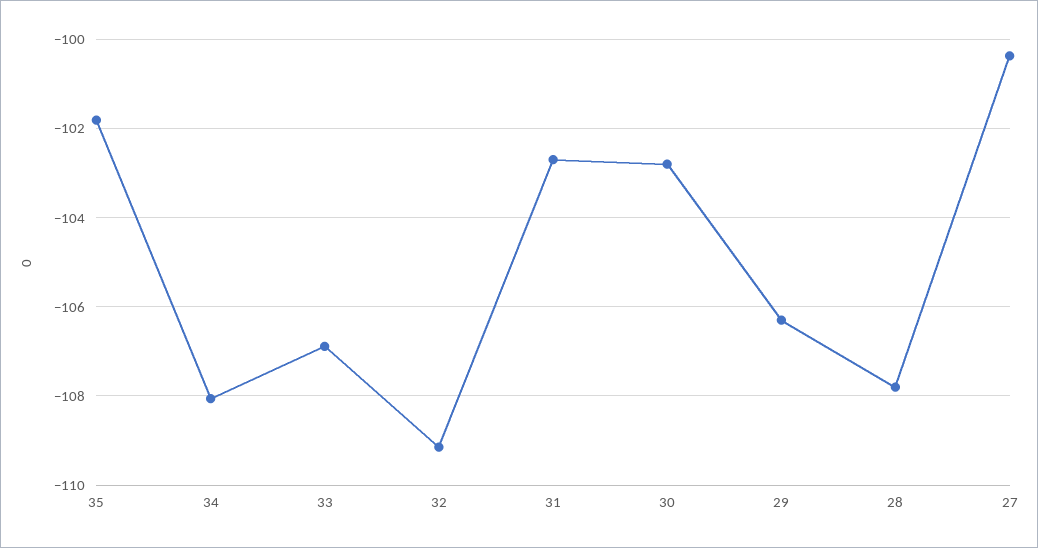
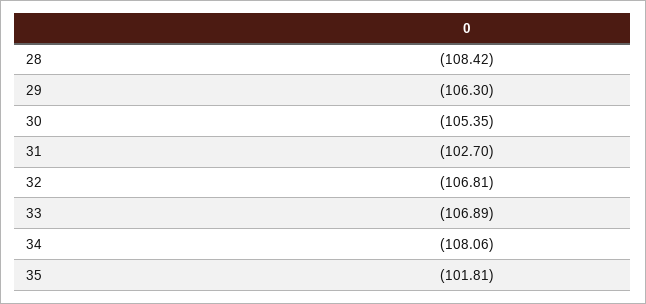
32: -109.2 -> -106.81
30: -102.8 -> -105.35
28: -107.8 -> -108.42
27: -100.4 -> none

